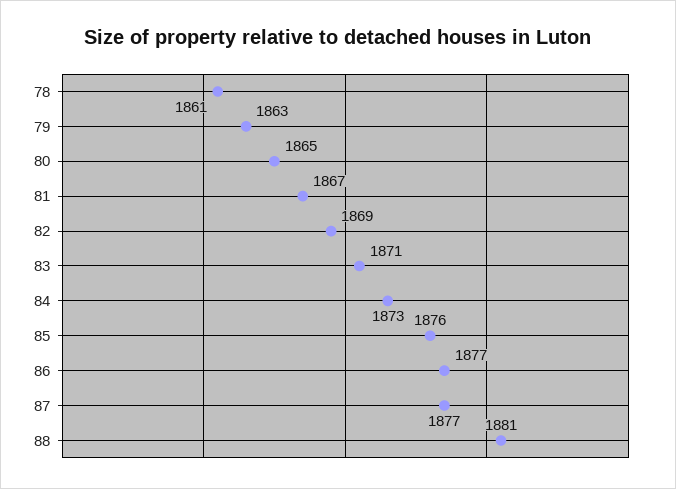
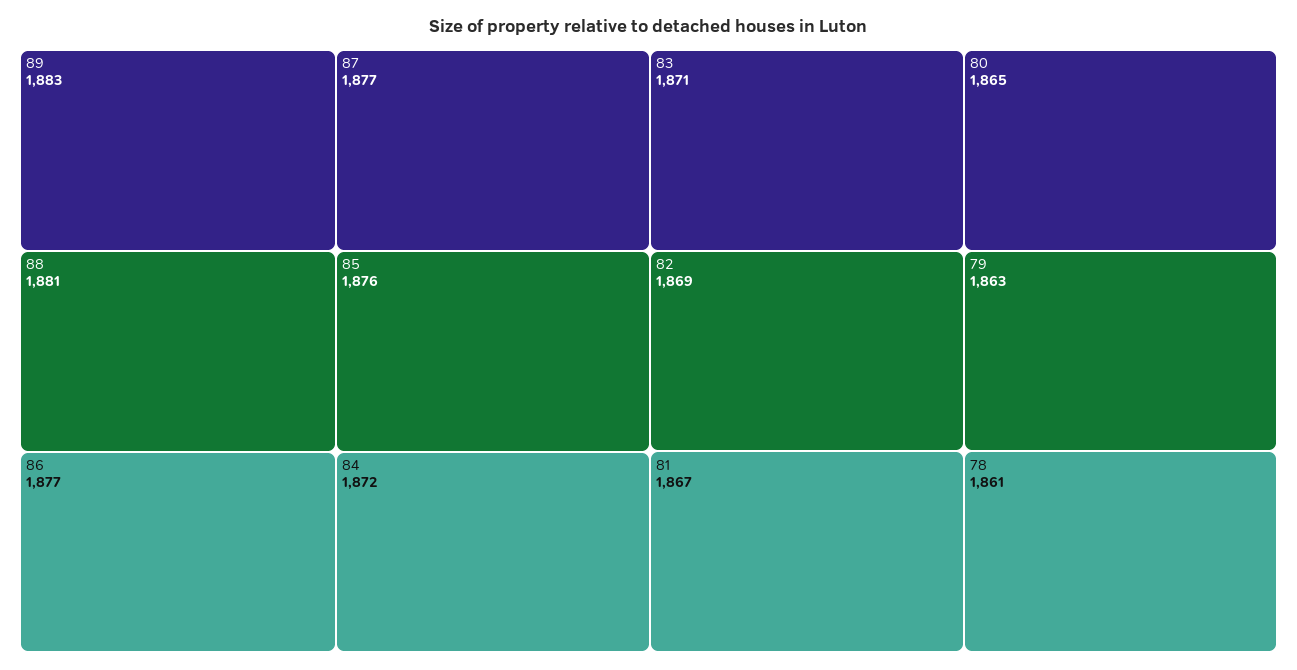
84: 1873 -> 1872
89: none -> 1883

